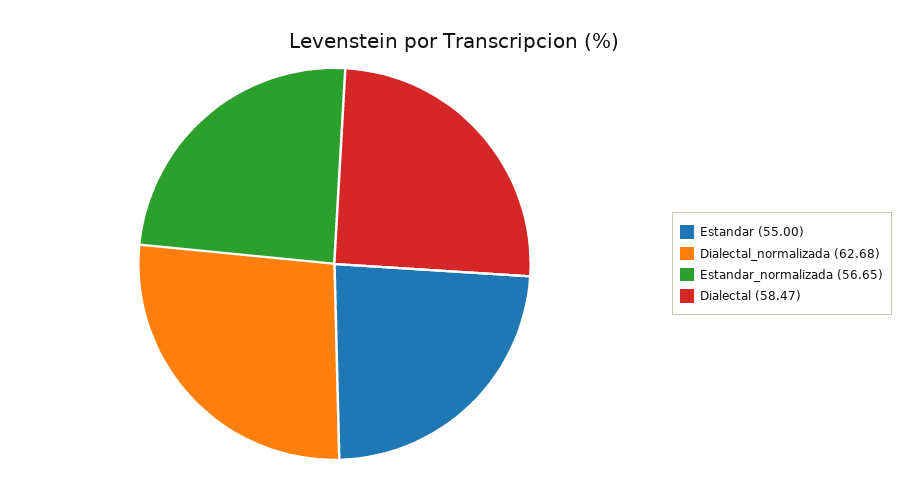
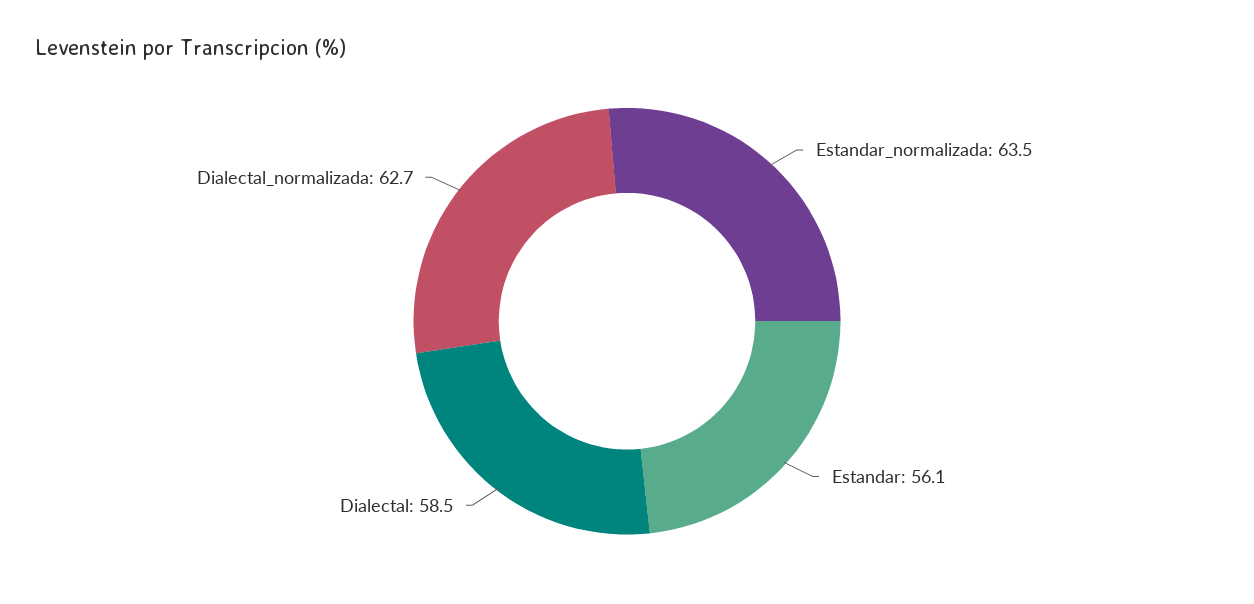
Estandar: 55 -> 56.1
Estandar_normalizada: 56.65 -> 63.5

